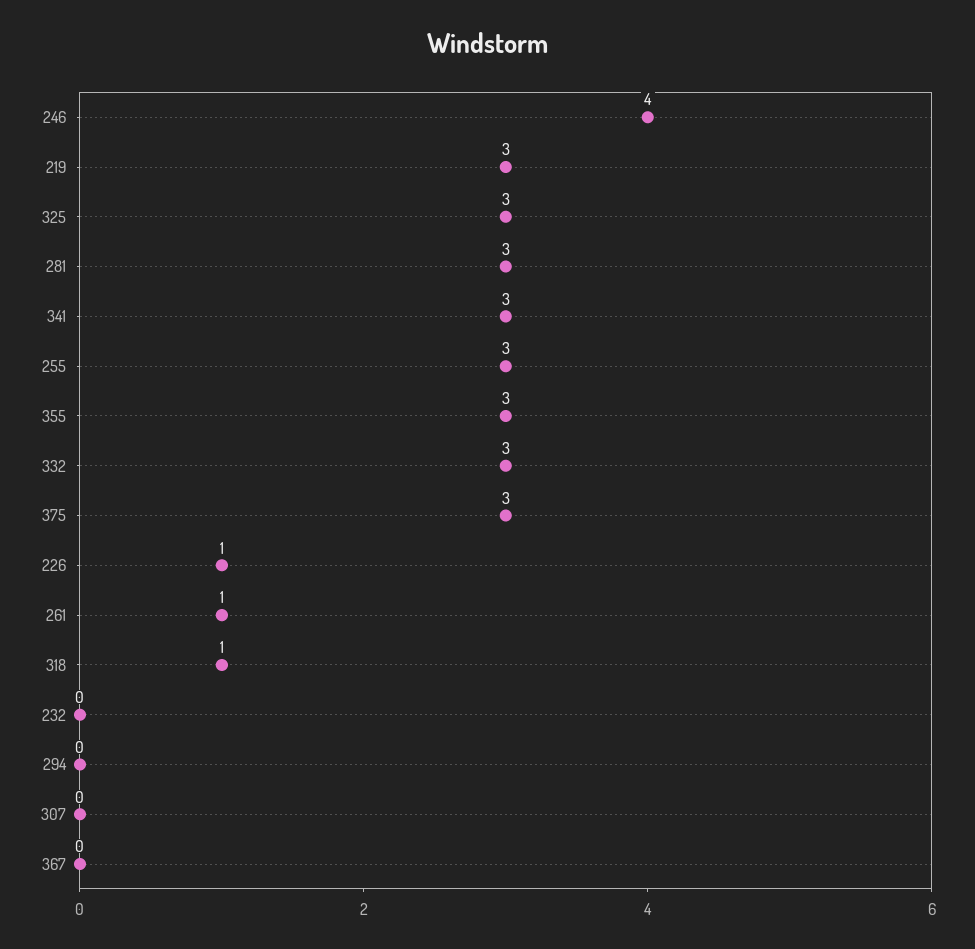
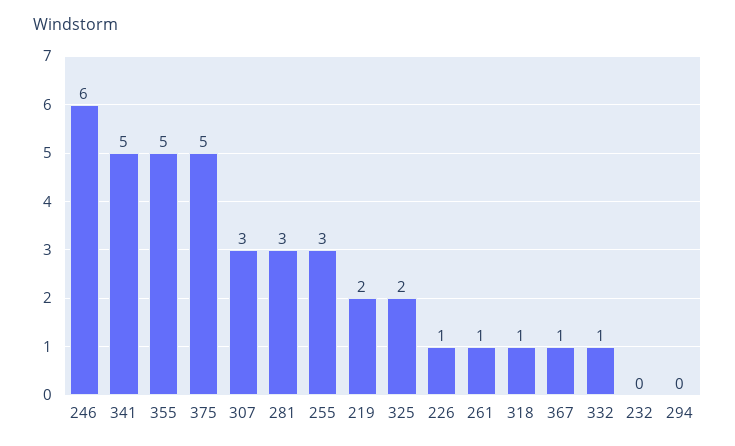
246: 4 -> 6
219: 3 -> 2
325: 3 -> 2
341: 3 -> 5
355: 3 -> 5
332: 3 -> 1
375: 3 -> 5
307: 0 -> 3
367: 0 -> 1

